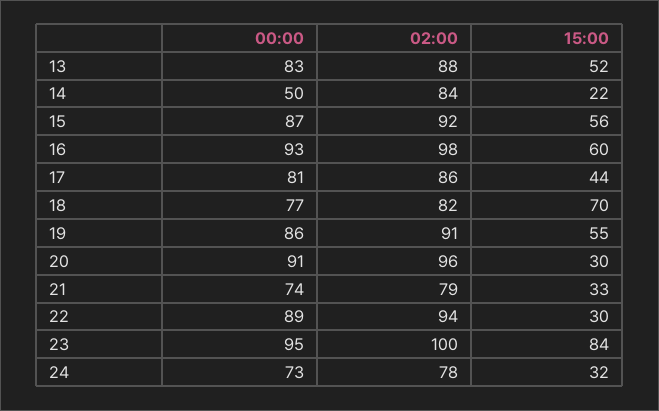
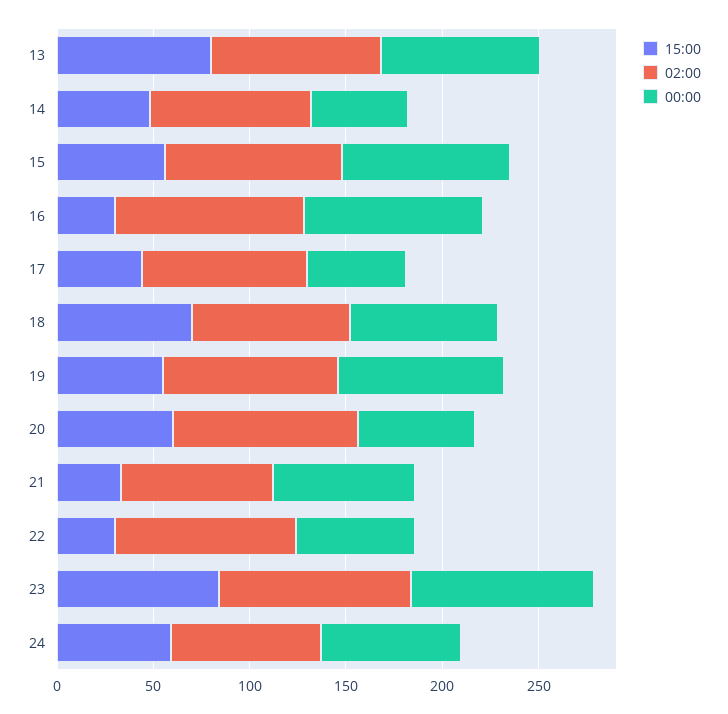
15:00, 13: 52 -> 80
15:00, 14: 22 -> 50
15:00, 16: 60 -> 30
00:00, 17: 81 -> 50
00:00, 20: 91 -> 60
15:00, 20: 30 -> 60
00:00, 22: 89 -> 60
15:00, 24: 32 -> 60

